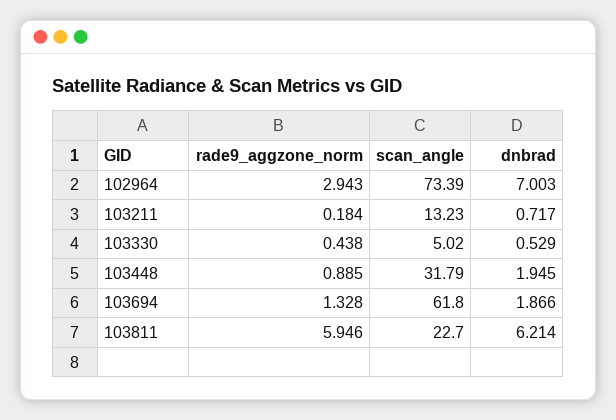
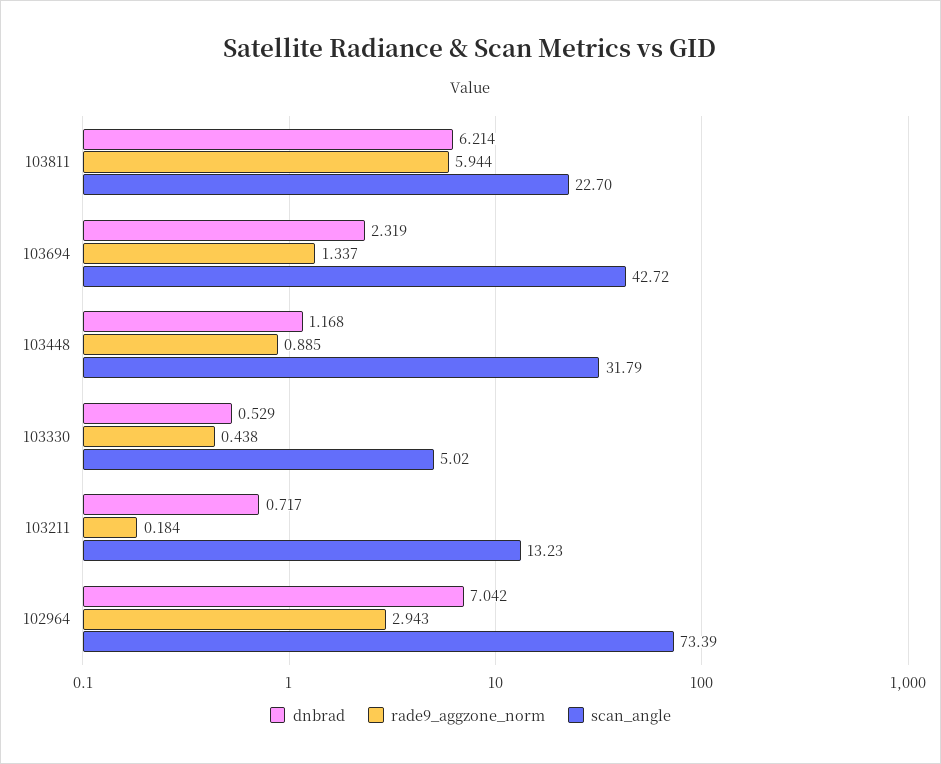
dnbrad, 102964: 7.003 -> 7.042
dnbrad, 103448: 1.945 -> 1.168
rade9_aggzone_norm, 103694: 1.328 -> 1.337
scan_angle, 103694: 61.8 -> 42.72
dnbrad, 103694: 1.866 -> 2.319
rade9_aggzone_norm, 103811: 5.946 -> 5.944

